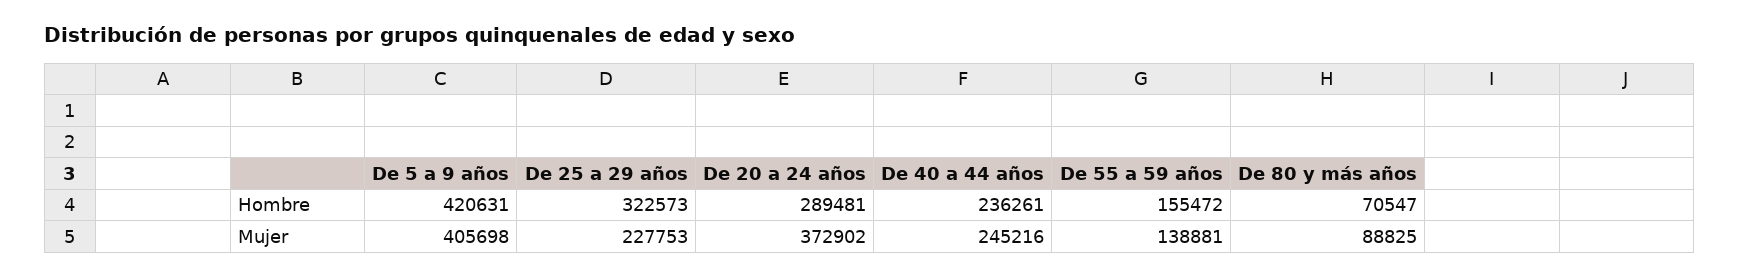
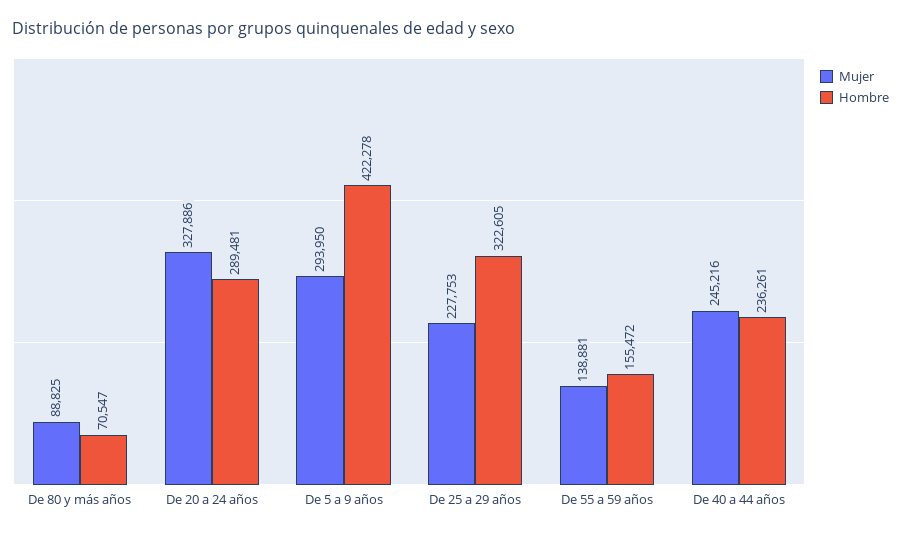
Hombre, De 5 a 9 años: 420631 -> 422278
Hombre, De 25 a 29 años: 322573 -> 322605
Mujer, De 5 a 9 años: 405698 -> 293950
Mujer, De 20 a 24 años: 372902 -> 327886

